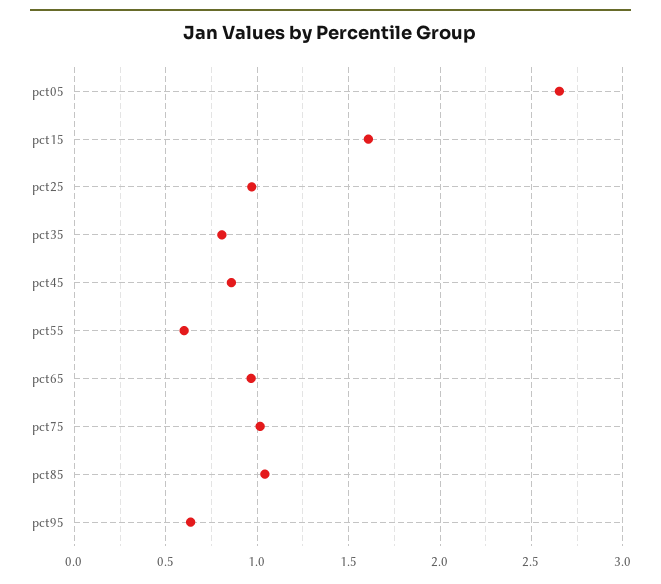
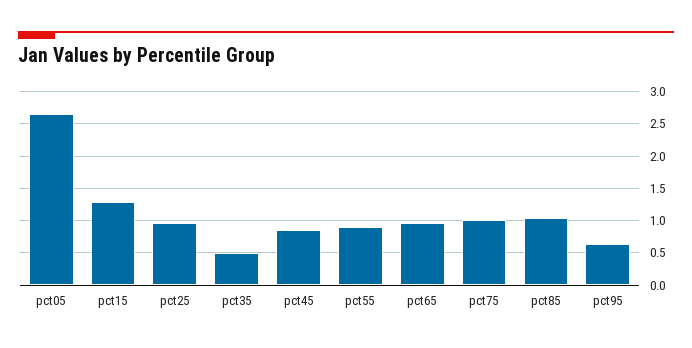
pct15: 1.6 -> 1.3
pct35: 0.8 -> 0.5
pct55: 0.6 -> 0.9

